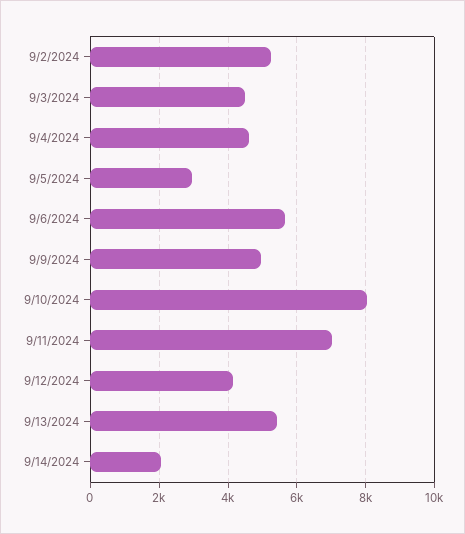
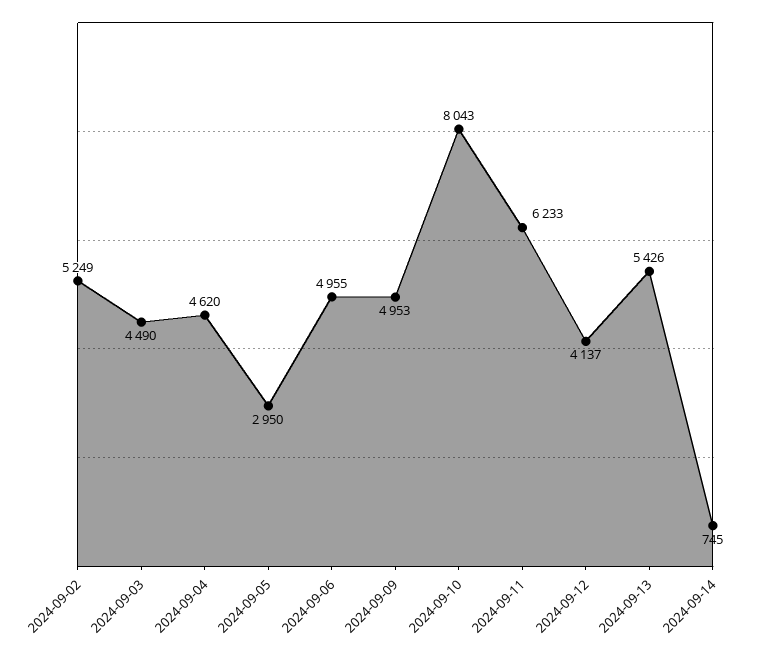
9/6/2024: 5600 -> 4955
9/11/2024: 7000 -> 6233
9/14/2024: 2000 -> 745

